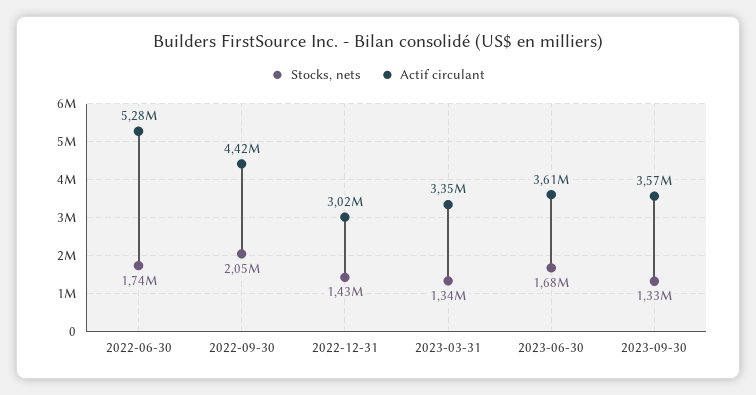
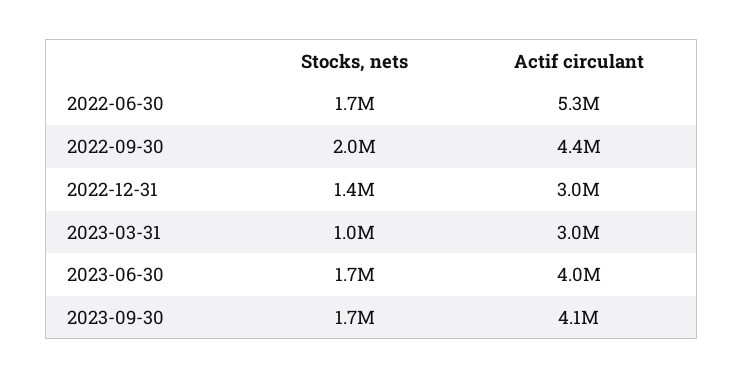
Stocks, nets, 2023-03-31: 1340000 -> 1000000
Actif circulant, 2023-03-31: 3350000 -> 3000000
Actif circulant, 2023-06-30: 3610000 -> 4000000
Stocks, nets, 2023-09-30: 1330000 -> 1700000
Actif circulant, 2023-09-30: 3570000 -> 4100000

